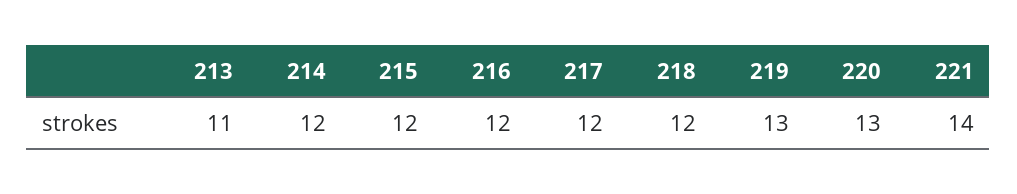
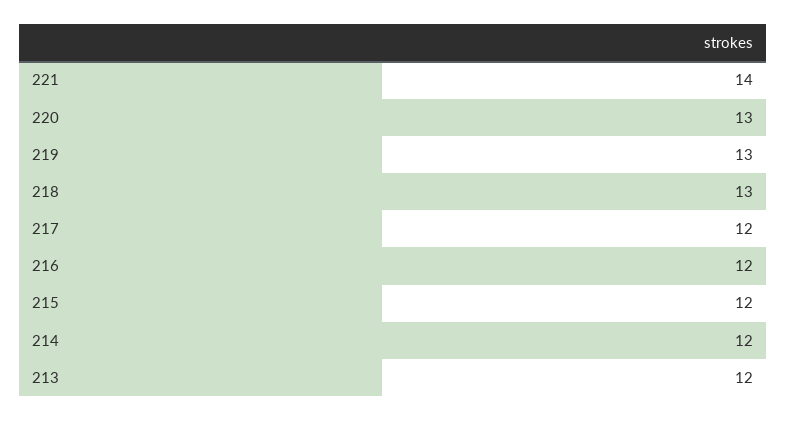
213: 11 -> 12
218: 12 -> 13

